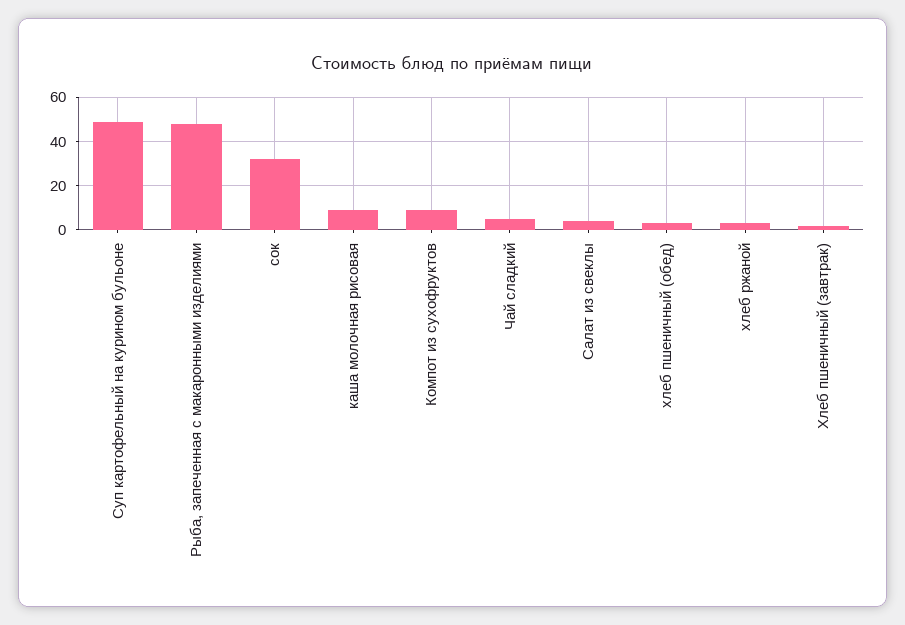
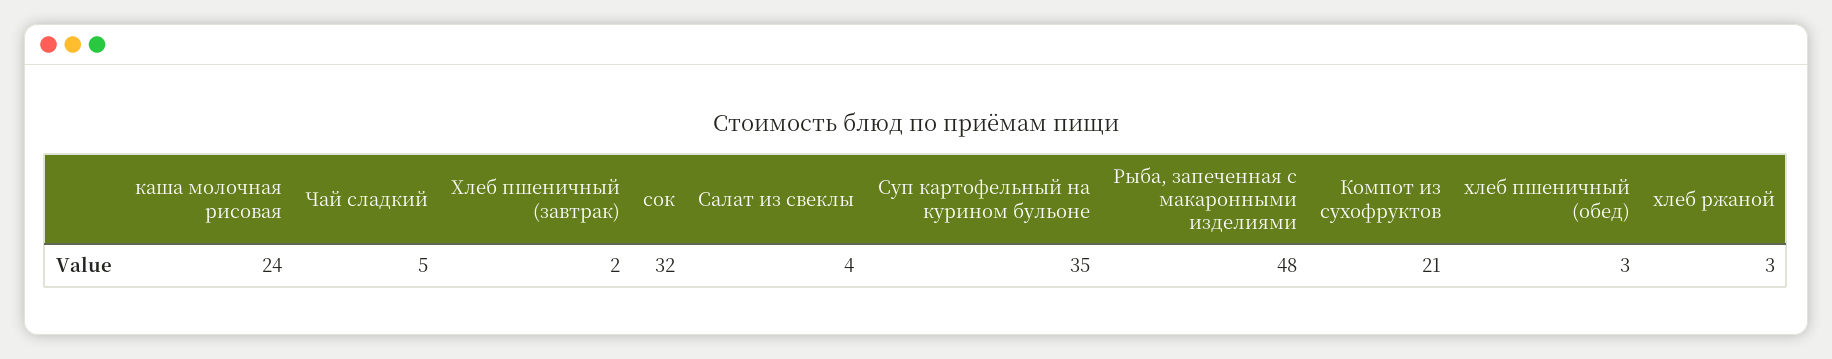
Суп картофельный на курином бульоне: 50 -> 35
каша молочная рисовая: 10 -> 24
Компот из сухофруктов: 10 -> 21

